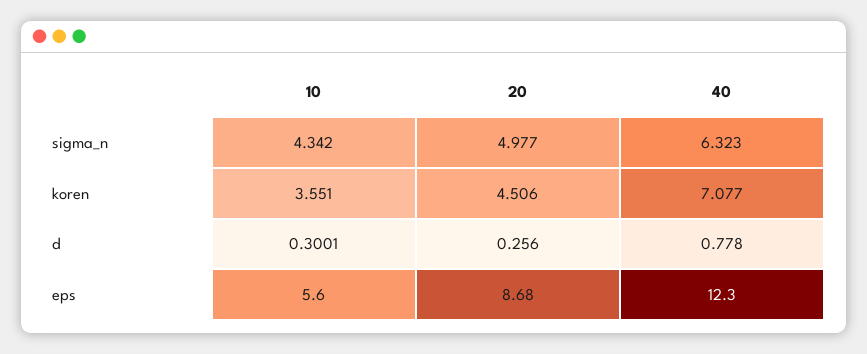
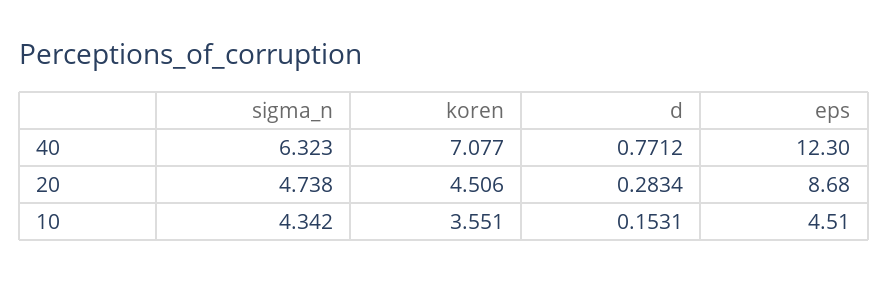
20, sigma_n: 4.977 -> 4.738
10, d: 0.3001 -> 0.1531
20, d: 0.256 -> 0.2834
40, d: 0.778 -> 0.7712
10, eps: 5.6 -> 4.51

